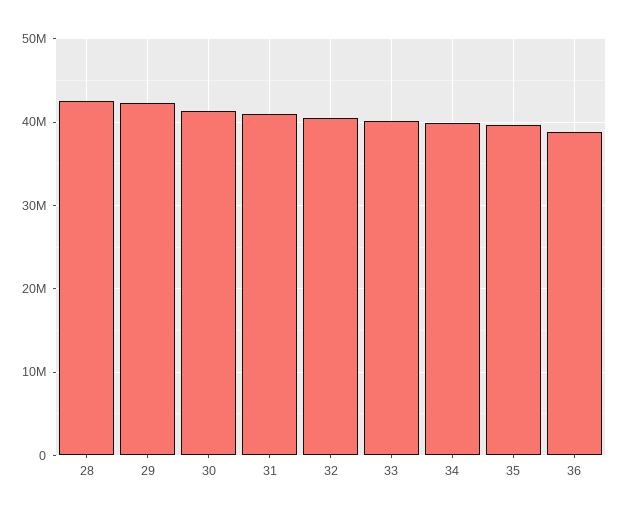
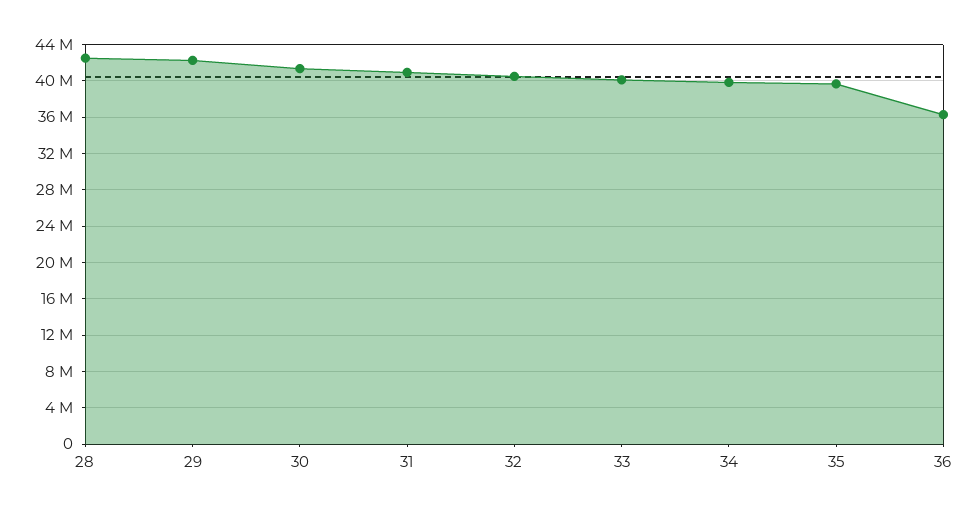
36: 39000000 -> 36000000

